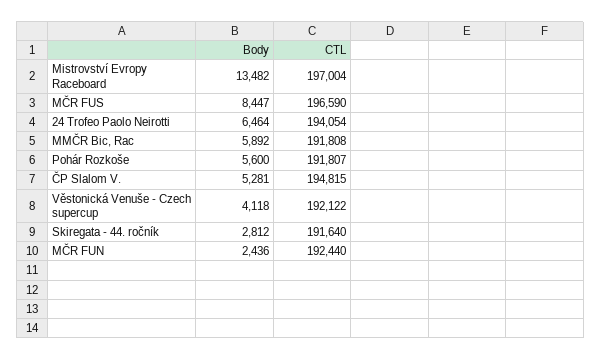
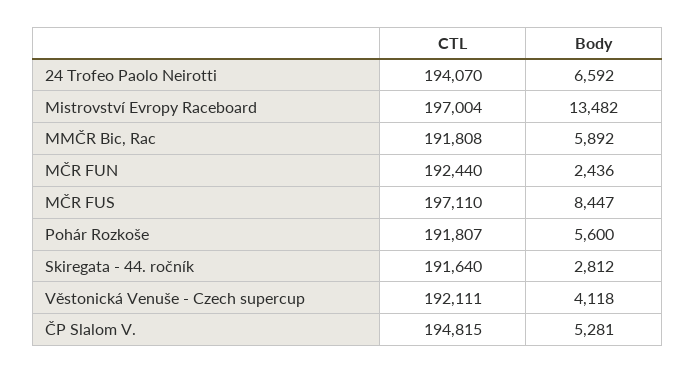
CTL, MČR FUS: 196590 -> 197110
Body, 24 Trofeo Paolo Neirotti: 6464 -> 6592
CTL, 24 Trofeo Paolo Neirotti: 194054 -> 194070
CTL, Věstonická Venuše - Czech supercup: 192122 -> 192111

